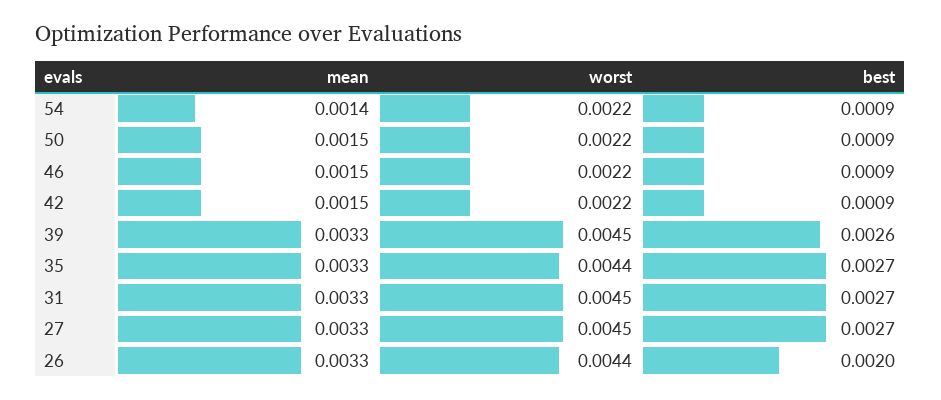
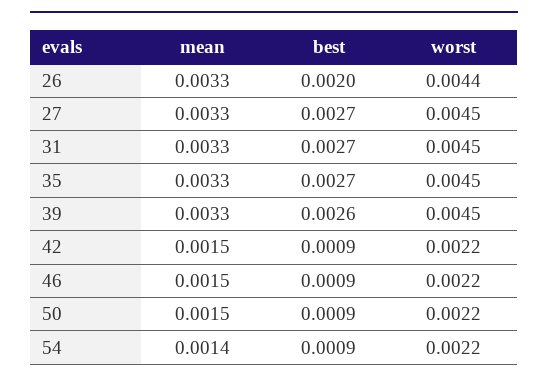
worst, 35: 0.0044 -> 0.0045

